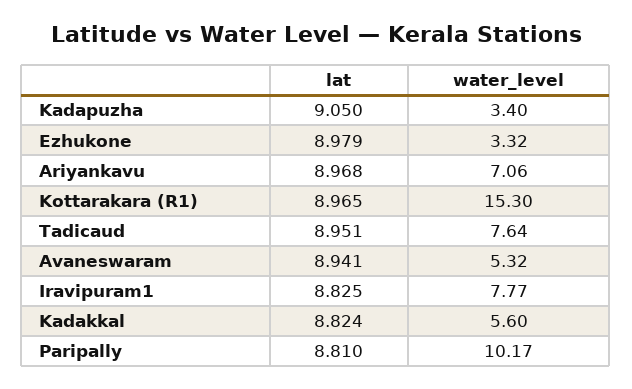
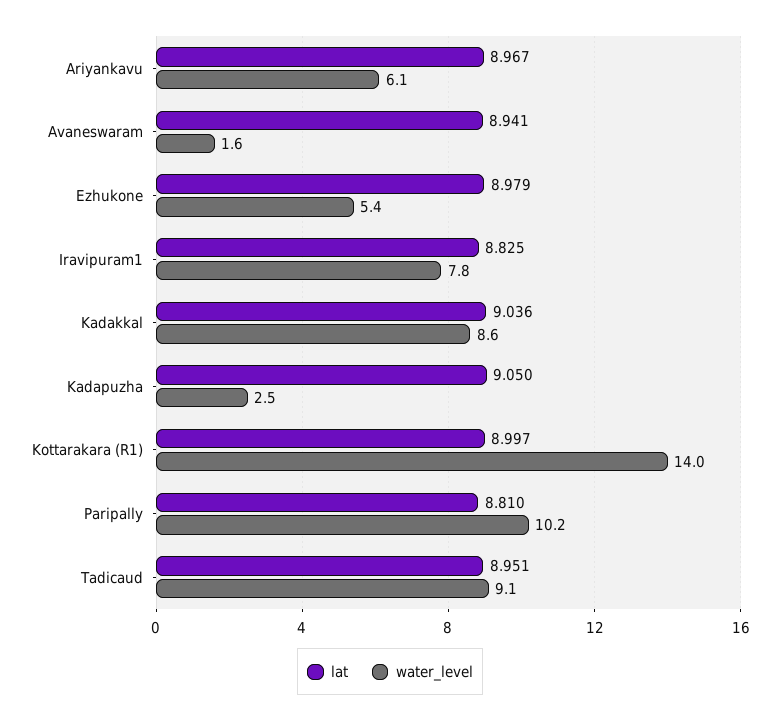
water_level, Kadapuzha: 3.4 -> 2.5
water_level, Ezhukone: 3.32 -> 5.4
lat, Ariyankavu: 8.968 -> 8.967
water_level, Ariyankavu: 7.06 -> 6.1
lat, Kottarakara (R1): 8.965 -> 8.997
water_level, Kottarakara (R1): 15.3 -> 14
water_level, Tadicaud: 7.64 -> 9.1
water_level, Avaneswaram: 5.32 -> 1.6
lat, Kadakkal: 8.824 -> 9.036
water_level, Kadakkal: 5.6 -> 8.6

